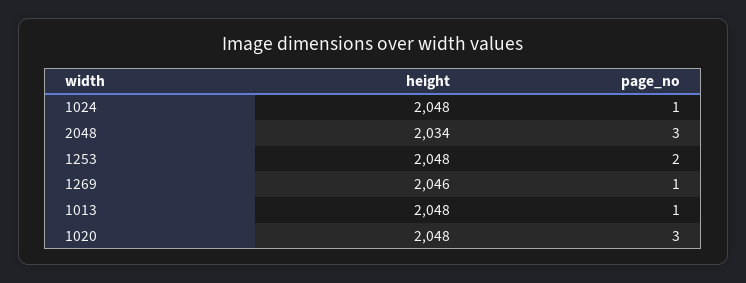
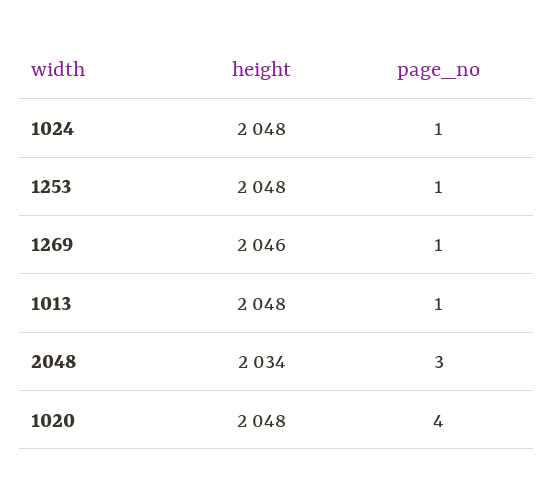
page_no, 1253: 2 -> 1
page_no, 1020: 3 -> 4

